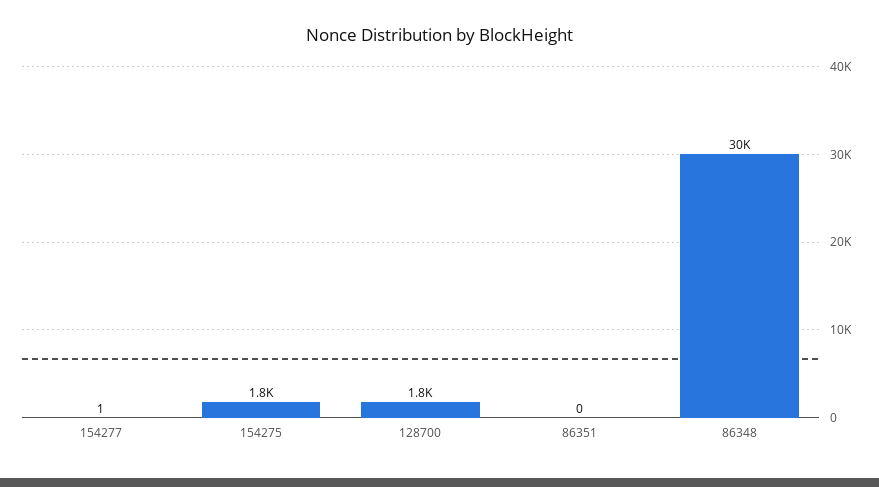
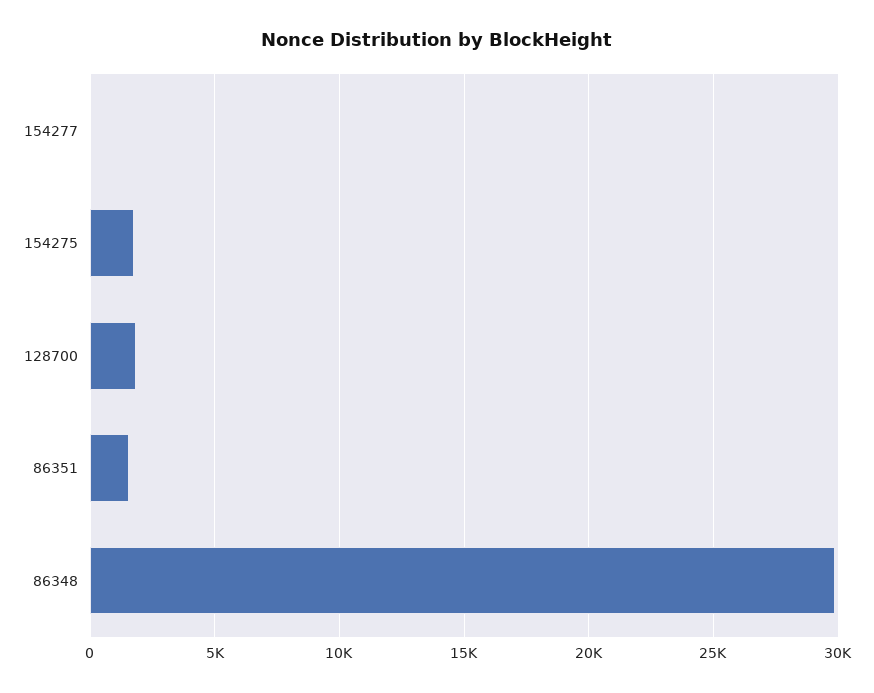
86351: 0 -> 1500

